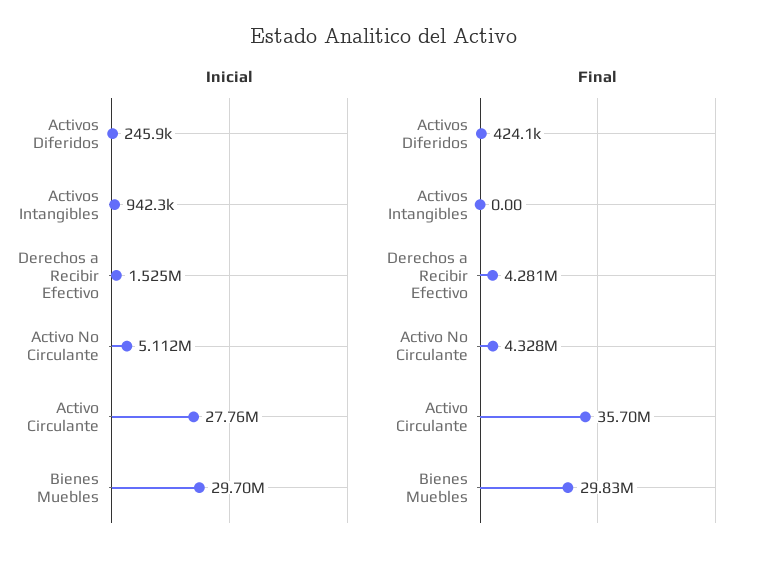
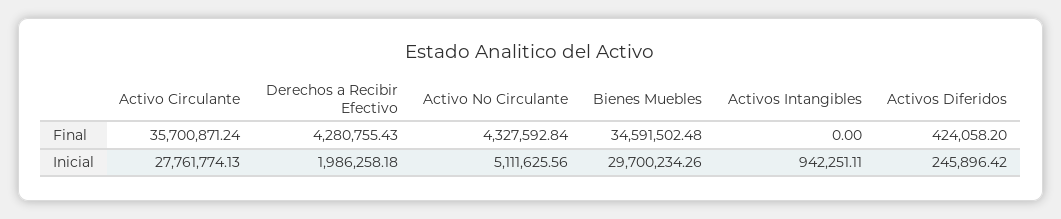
Inicial, Derechos a Recibir Efectivo: 1525000 -> 1986258.18
Final, Bienes Muebles: 29830000 -> 34591502.48

